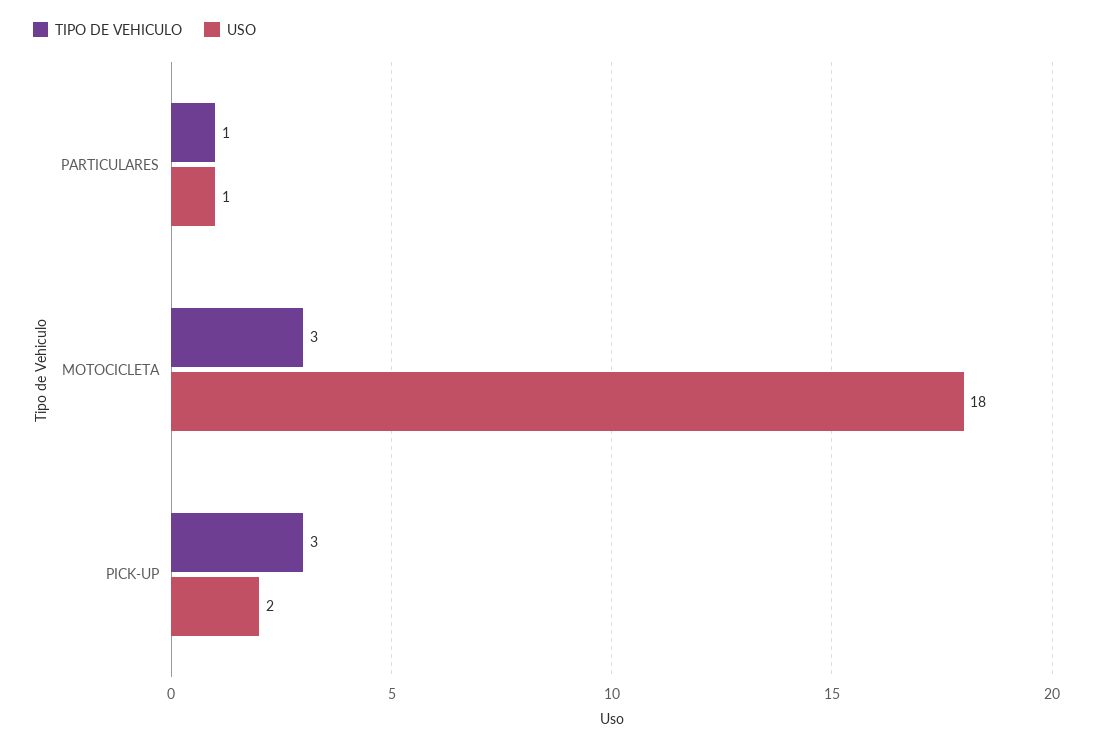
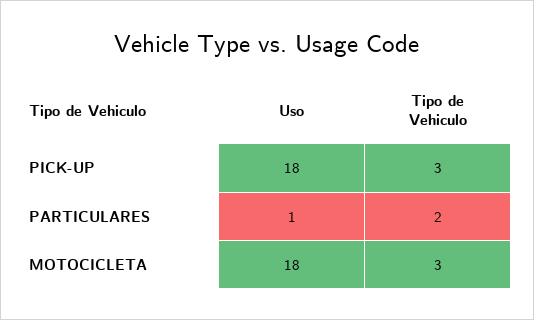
TIPO DE VEHICULO, PARTICULARES: 1 -> 2
USO, PICK-UP: 2 -> 18

